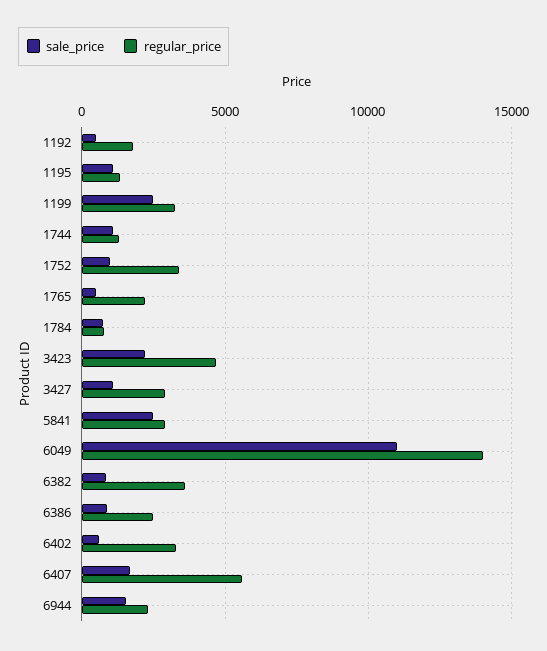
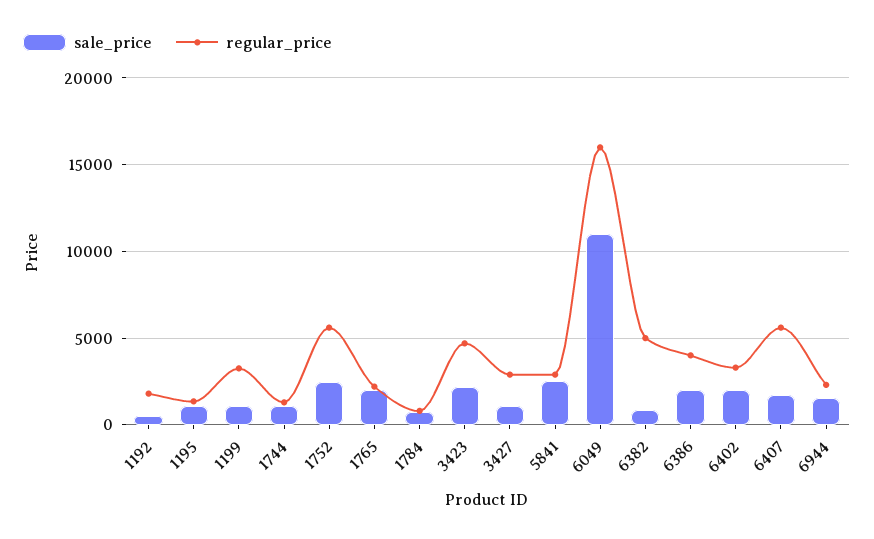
sale_price, 1199: 2500 -> 1000
sale_price, 1752: 1000 -> 2500
regular_price, 1752: 3500 -> 5500
sale_price, 1765: 500 -> 2000
regular_price, 6049: 14000 -> 16000
regular_price, 6382: 3500 -> 5000
sale_price, 6386: 1000 -> 2000
regular_price, 6386: 2500 -> 4000
sale_price, 6402: 500 -> 2000

